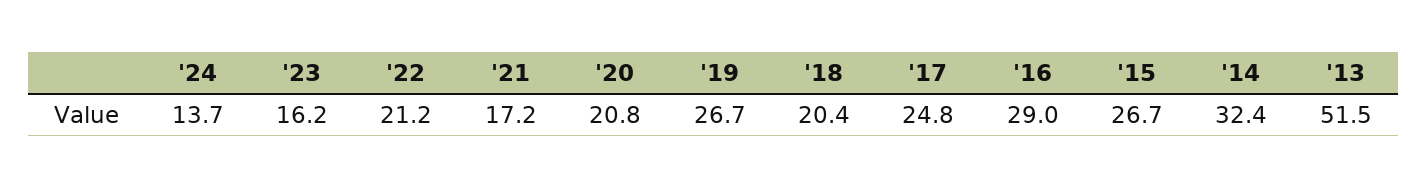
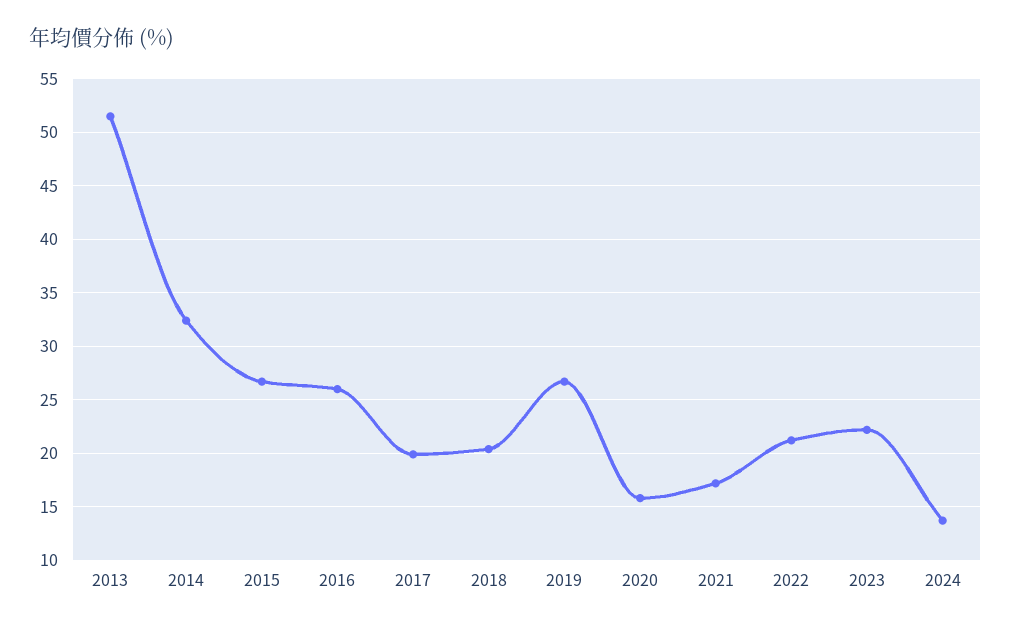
'23: 16.2 -> 22
'20: 20.8 -> 16
'17: 24.8 -> 20
'16: 29 -> 26

